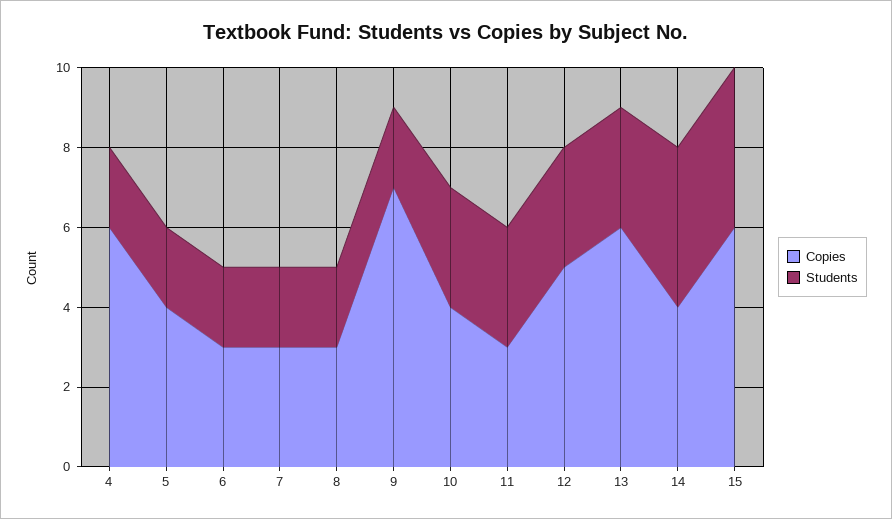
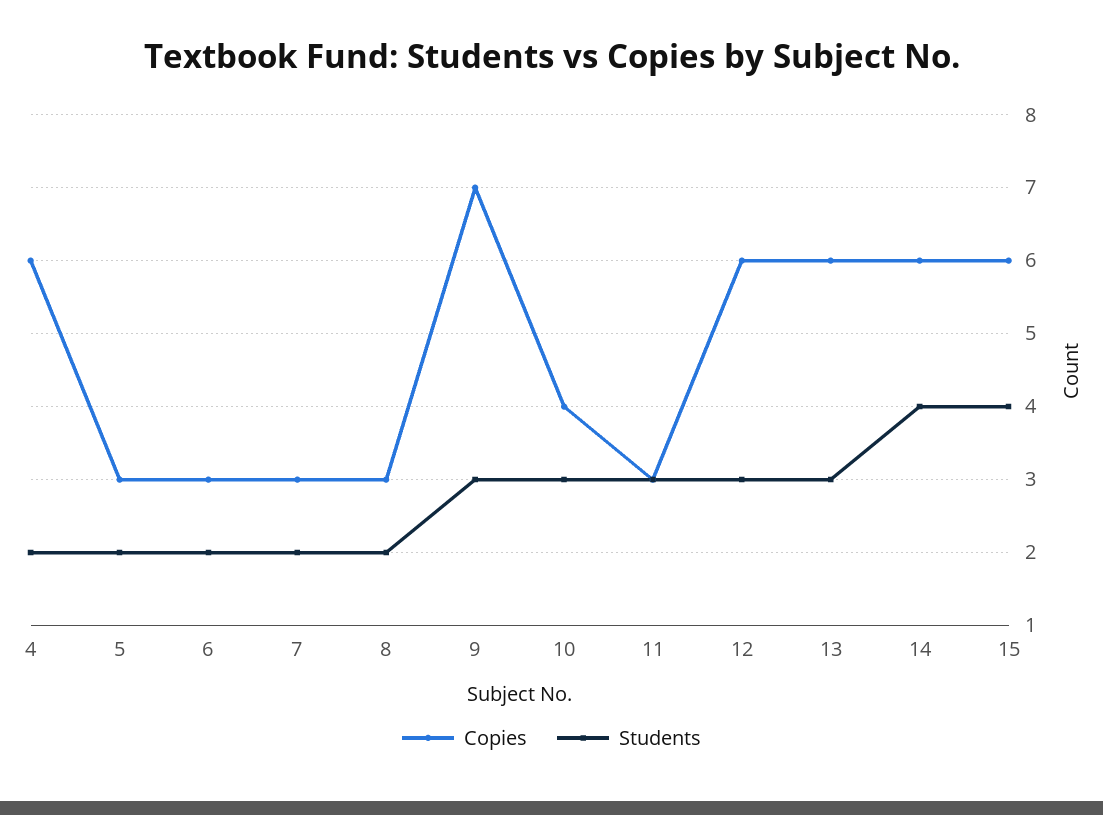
Copies, 5: 4 -> 3
Students, 9: 2 -> 3
Copies, 12: 5 -> 6
Copies, 14: 4 -> 6

